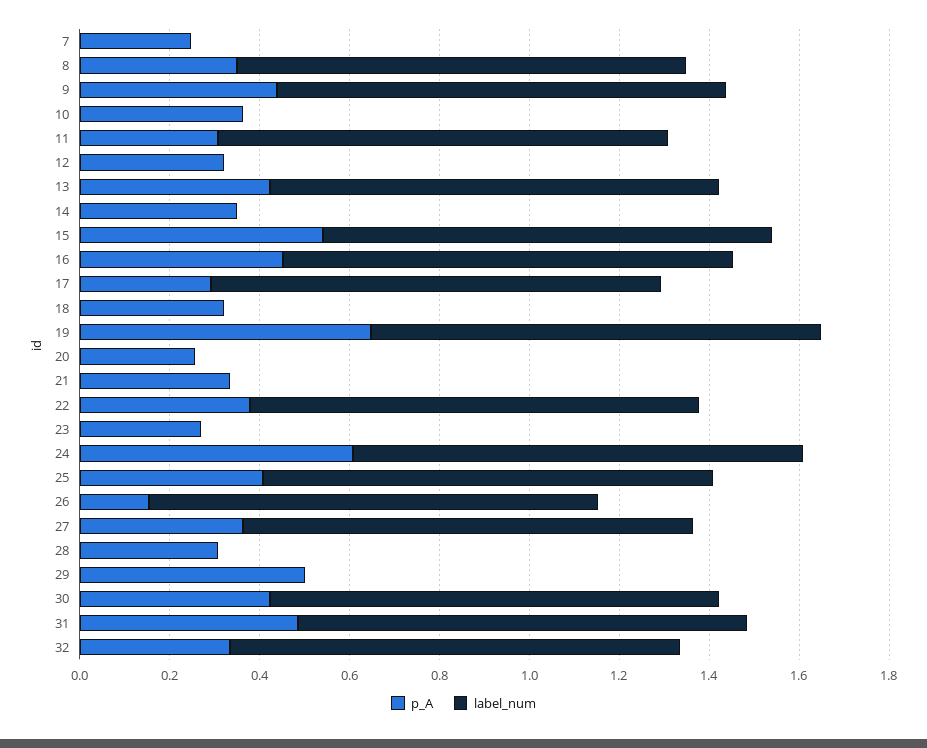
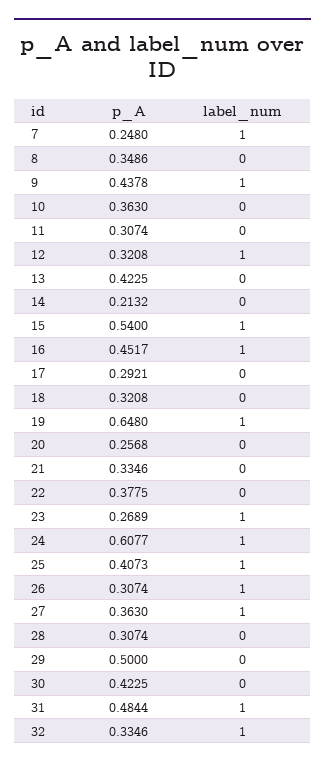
label_num, 7: 0 -> 1
label_num, 8: 1 -> 0
label_num, 11: 1 -> 0
label_num, 12: 0 -> 1
label_num, 13: 1 -> 0
p_A, 14: 0.35 -> 0.2132
label_num, 17: 1 -> 0
label_num, 22: 1 -> 0
label_num, 23: 0 -> 1
p_A, 26: 0.15 -> 0.3074
label_num, 30: 1 -> 0

